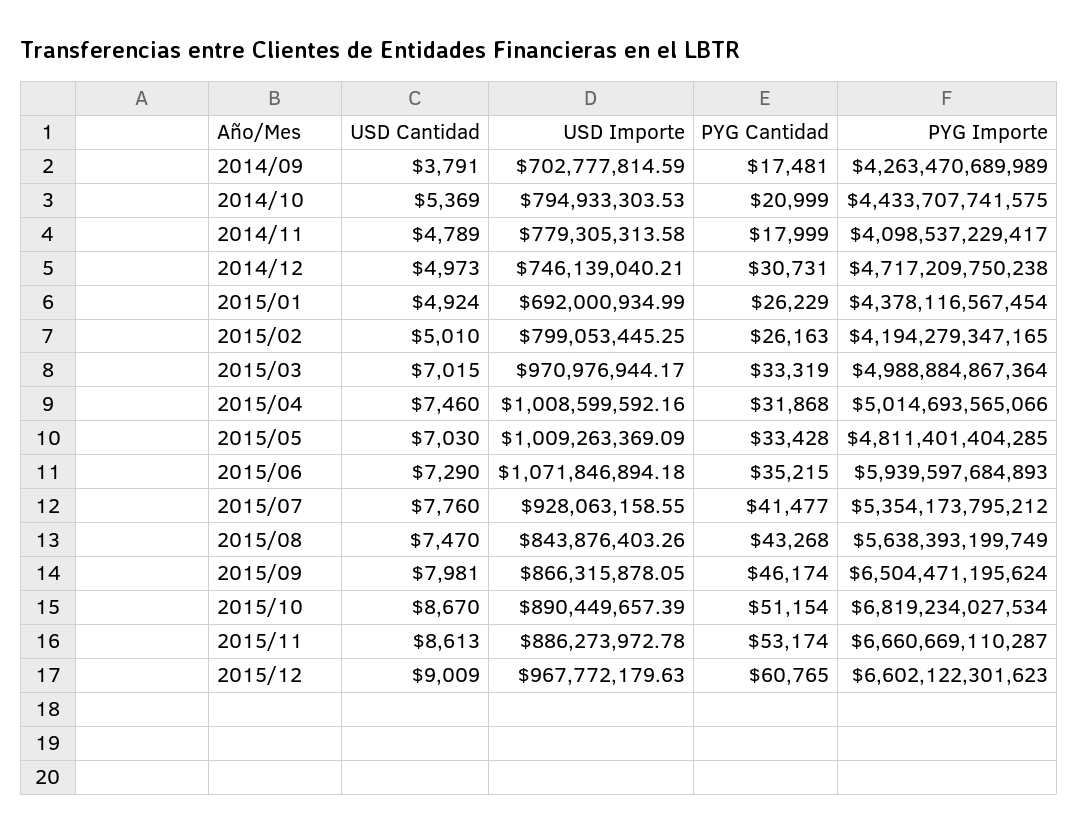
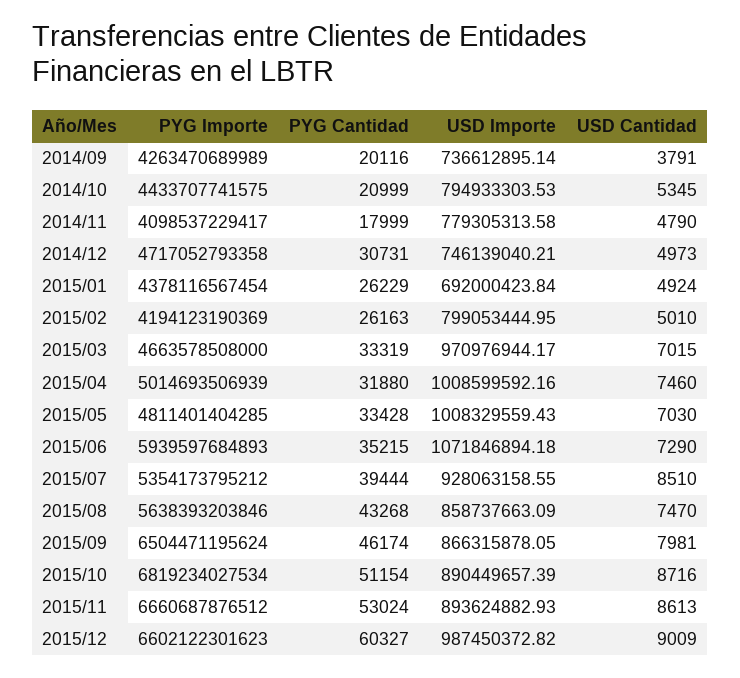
USD Importe, 2014/09: 702777814.59 -> 736612895.14
PYG Cantidad, 2014/09: 17481 -> 20116
USD Cantidad, 2014/10: 5369 -> 5345
USD Cantidad, 2014/11: 4789 -> 4790
PYG Importe, 2014/12: 4717209750238 -> 4717052793358
USD Importe, 2015/01: 692000934.99 -> 692000423.84
USD Importe, 2015/02: 799053445.25 -> 799053444.95
PYG Importe, 2015/02: 4194279347165 -> 4194123190369
PYG Importe, 2015/03: 4988884867364 -> 4663578508000
PYG Cantidad, 2015/04: 31868 -> 31880
PYG Importe, 2015/04: 5014693565066 -> 5014693506939
USD Importe, 2015/05: 1009263369.09 -> 1008329559.43
USD Cantidad, 2015/07: 7760 -> 8510
PYG Cantidad, 2015/07: 41477 -> 39444
USD Importe, 2015/08: 843876403.26 -> 858737663.09
PYG Importe, 2015/08: 5638393199749 -> 5638393203846
USD Cantidad, 2015/10: 8670 -> 8716
USD Importe, 2015/11: 886273972.78 -> 893624882.93
PYG Cantidad, 2015/11: 53174 -> 53024
PYG Importe, 2015/11: 6660669110287 -> 6660687876512
USD Importe, 2015/12: 967772179.63 -> 987450372.82
PYG Cantidad, 2015/12: 60765 -> 60327

